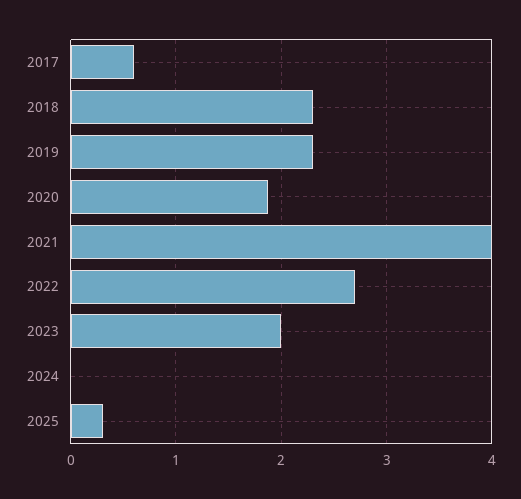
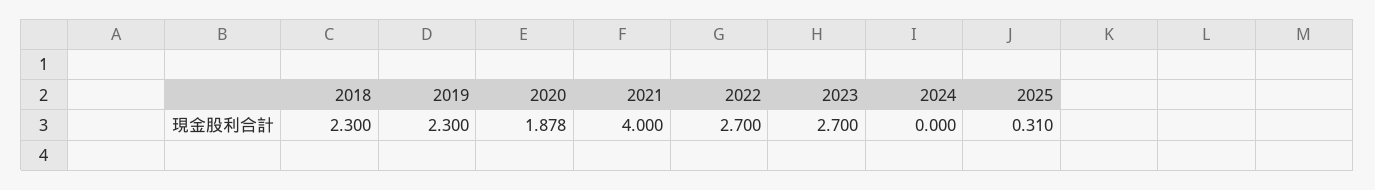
2017: 0.6 -> none
2023: 2 -> 2.7

